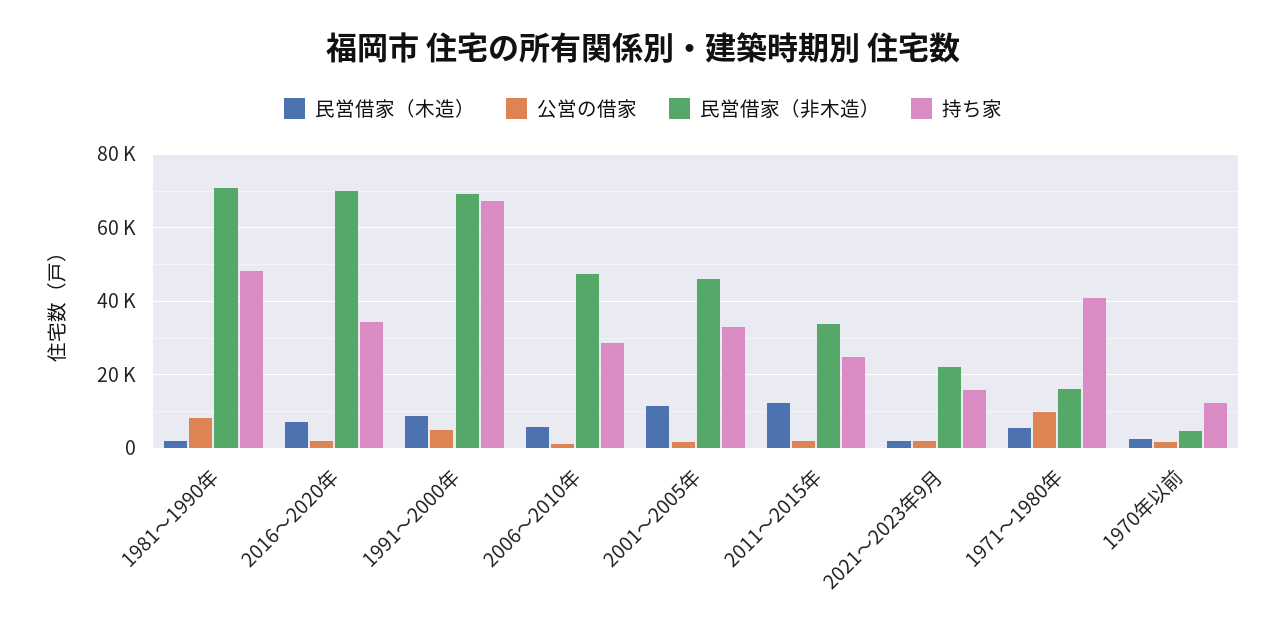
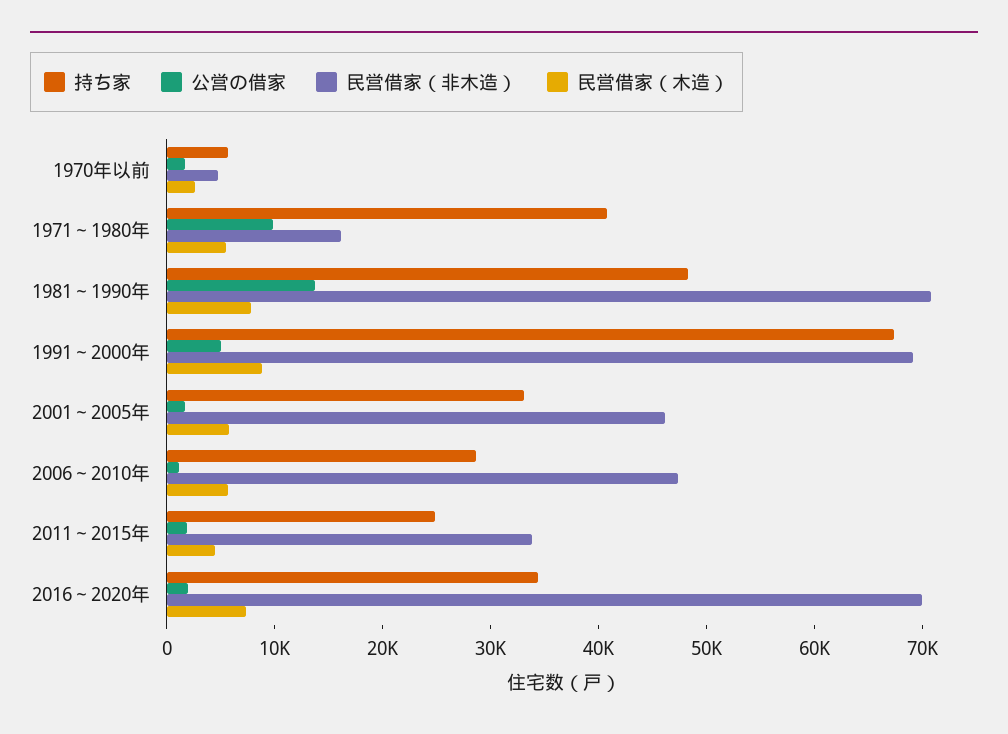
民営借家（木造）, 1981～1990年: 2000 -> 8000
公営の借家, 1981～1990年: 8000 -> 14000
民営借家（木造）, 2001～2005年: 12000 -> 6000
民営借家（木造）, 2011～2015年: 12000 -> 4000
民営借家（木造）, 2021～2023年9月: 2000 -> none
公営の借家, 2021～2023年9月: 2000 -> none
民営借家（非木造）, 2021～2023年9月: 22000 -> none
持ち家, 2021～2023年9月: 16000 -> none
持ち家, 1970年以前: 12000 -> 6000

